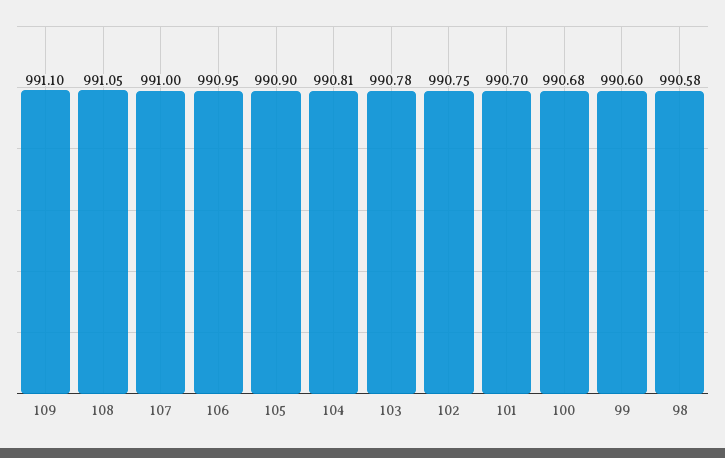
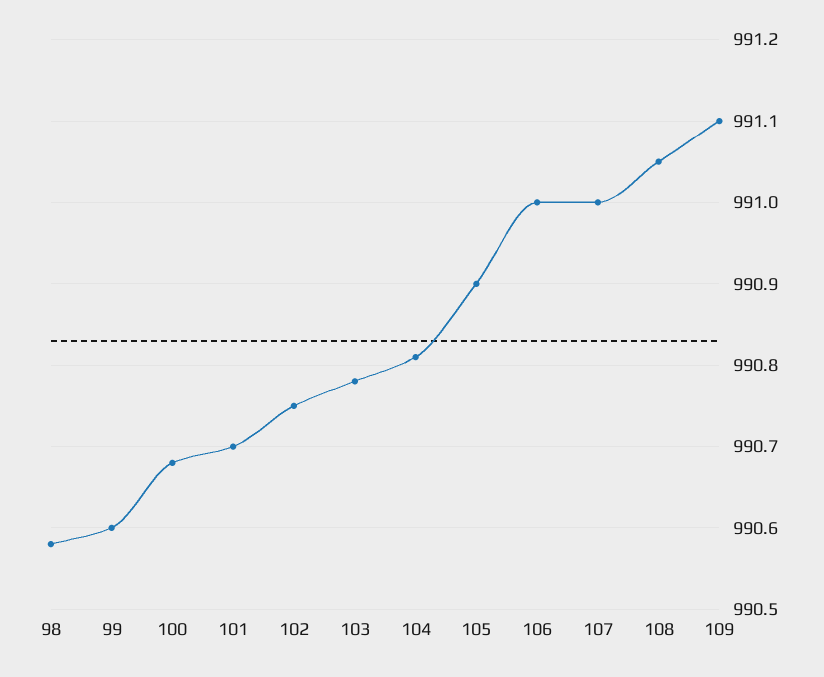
106: 990.95 -> 991

